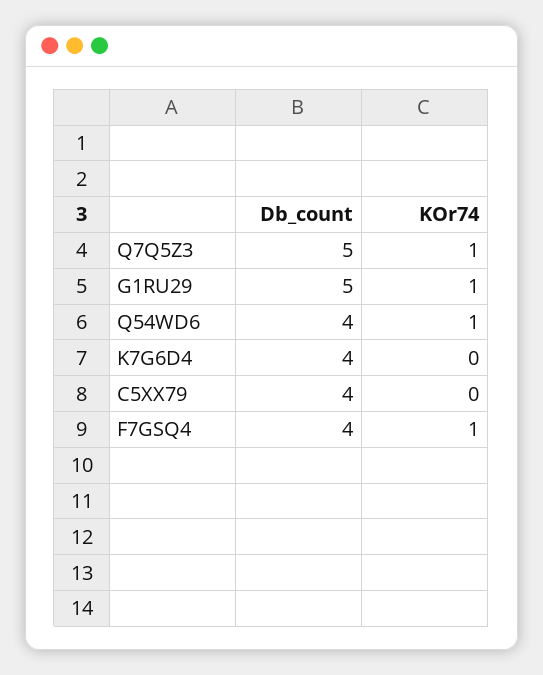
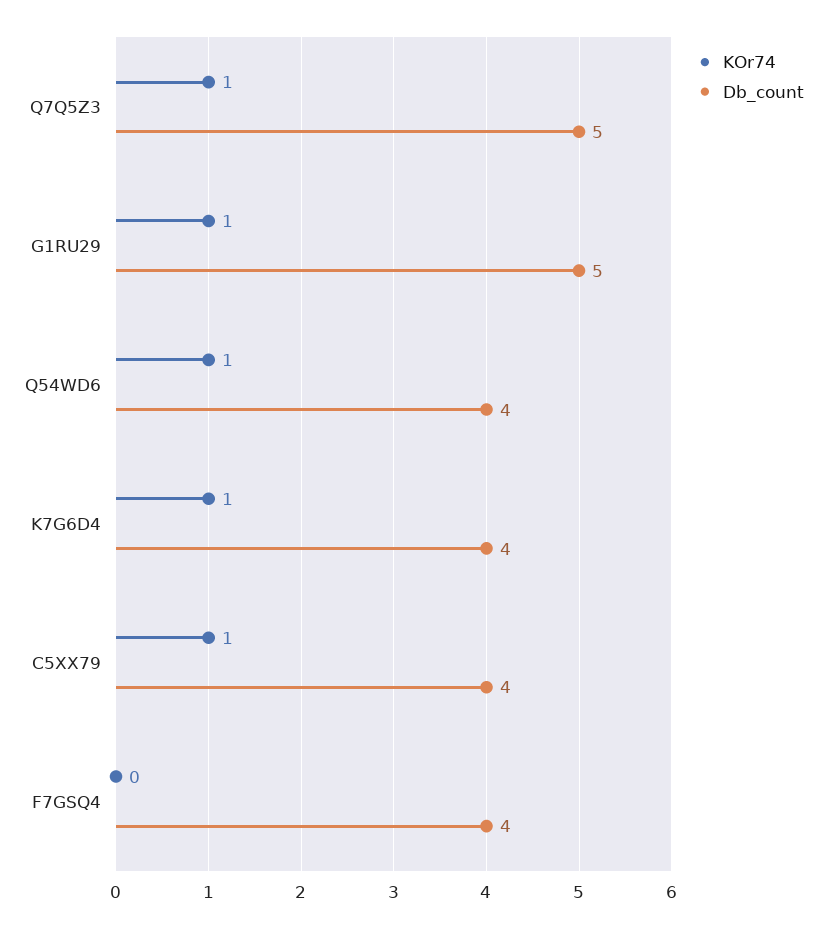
KOr74, K7G6D4: 0 -> 1
KOr74, C5XX79: 0 -> 1
KOr74, F7GSQ4: 1 -> 0

